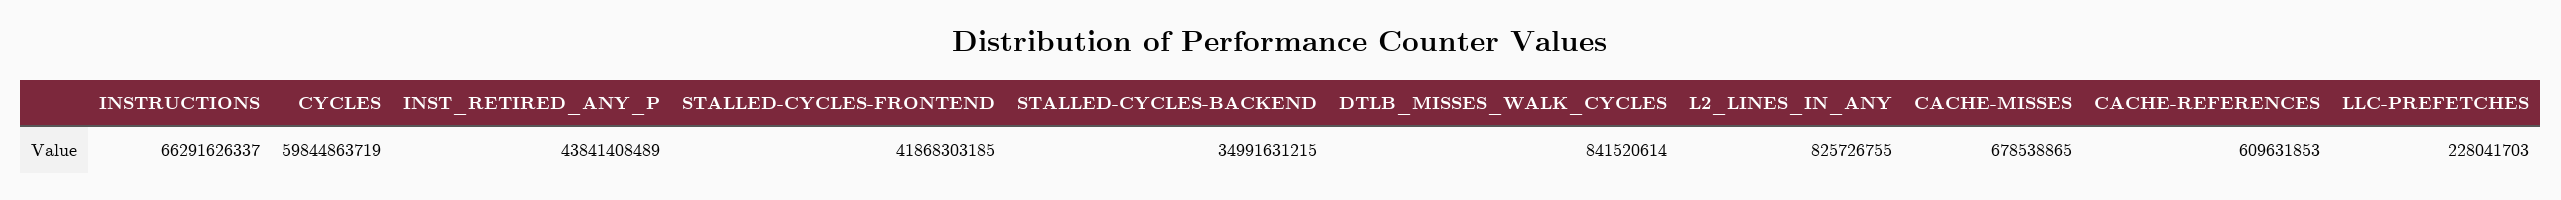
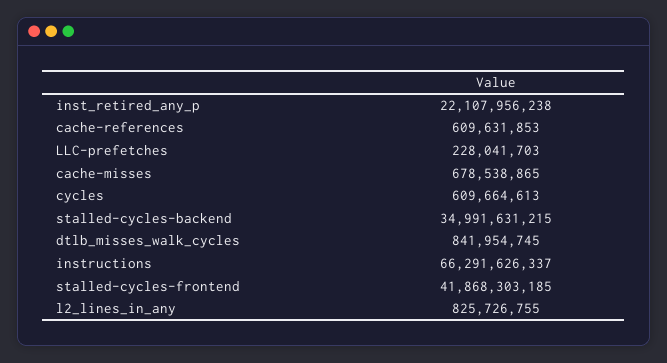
CYCLES: 59844863719 -> 609664613
INST_RETIRED_ANY_P: 43841408489 -> 22107956238
DTLB_MISSES_WALK_CYCLES: 841520614 -> 841954745

